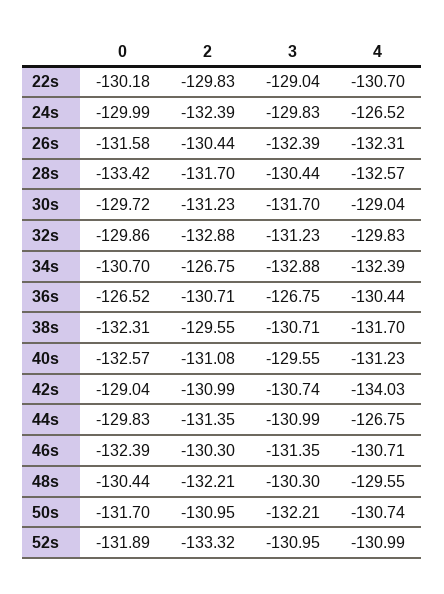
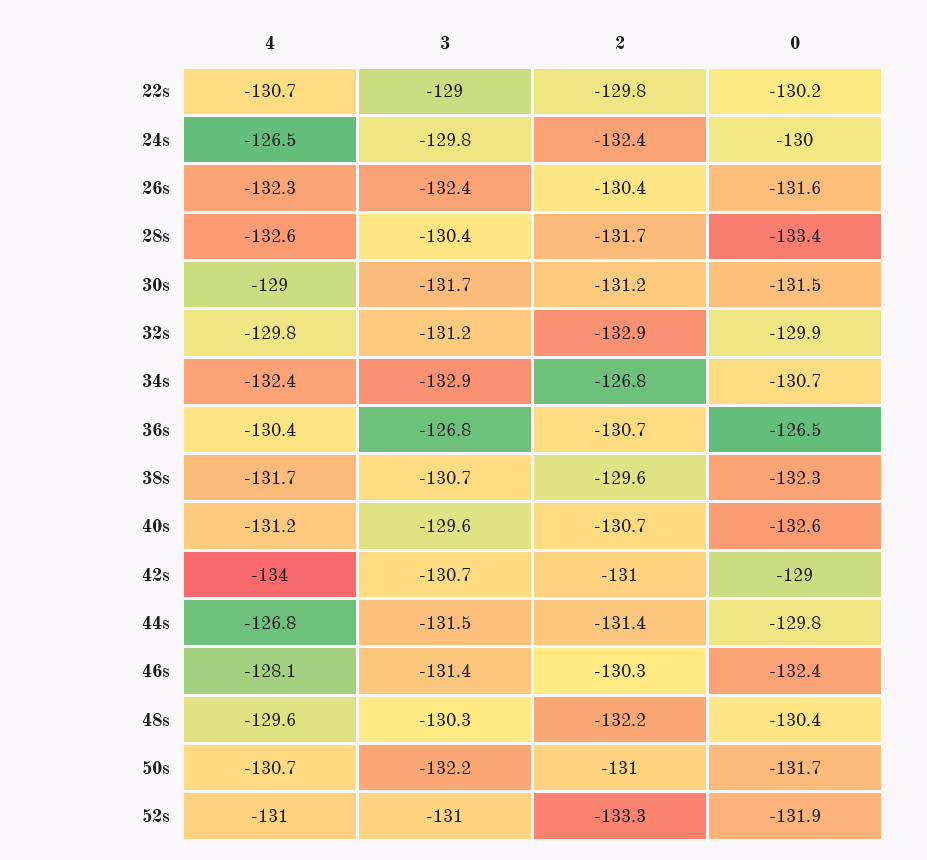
0, 30s: -129.72 -> -131.5
2, 40s: -131.08 -> -130.7
3, 44s: -130.99 -> -131.5
4, 46s: -130.71 -> -128.1

